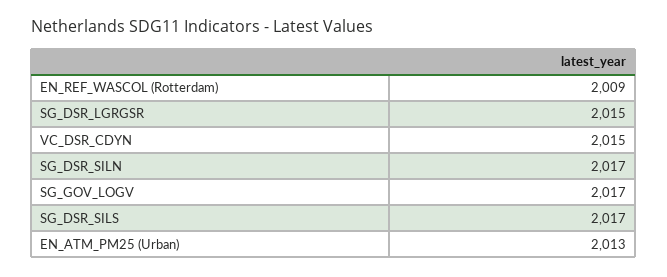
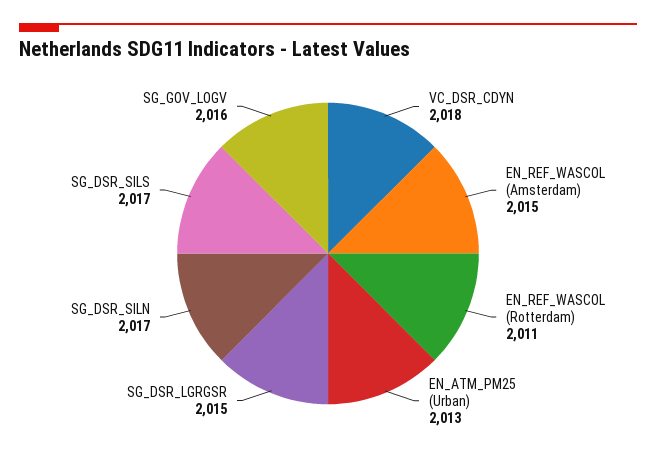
EN_REF_WASCOL (Rotterdam): 2009 -> 2011
VC_DSR_CDYN: 2015 -> 2018
SG_GOV_LOGV: 2017 -> 2016
EN_REF_WASCOL (Amsterdam): none -> 2015

